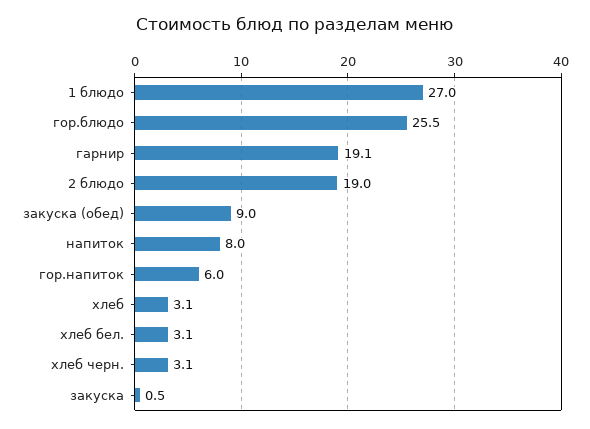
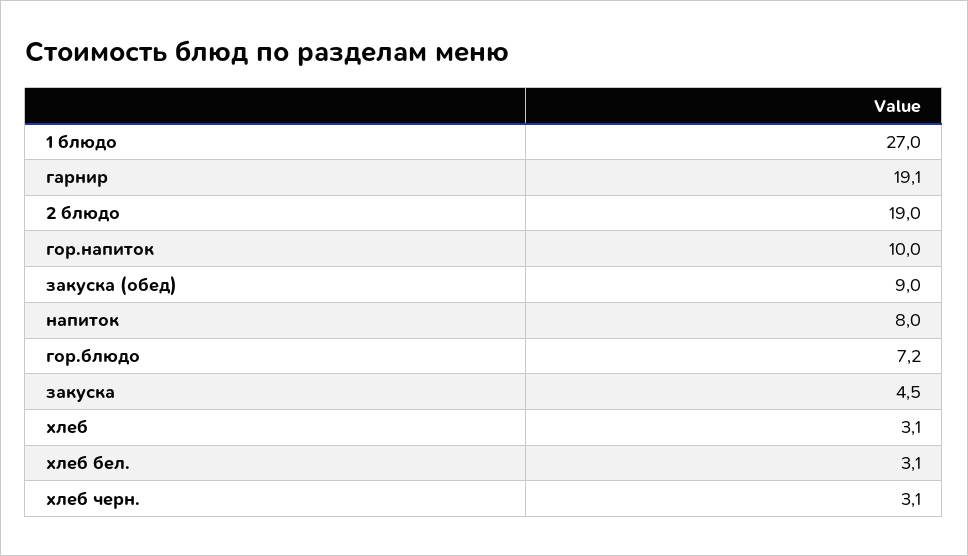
гор.блюдо: 25.5 -> 7.2
гор.напиток: 6 -> 10
закуска: 0.5 -> 4.5

